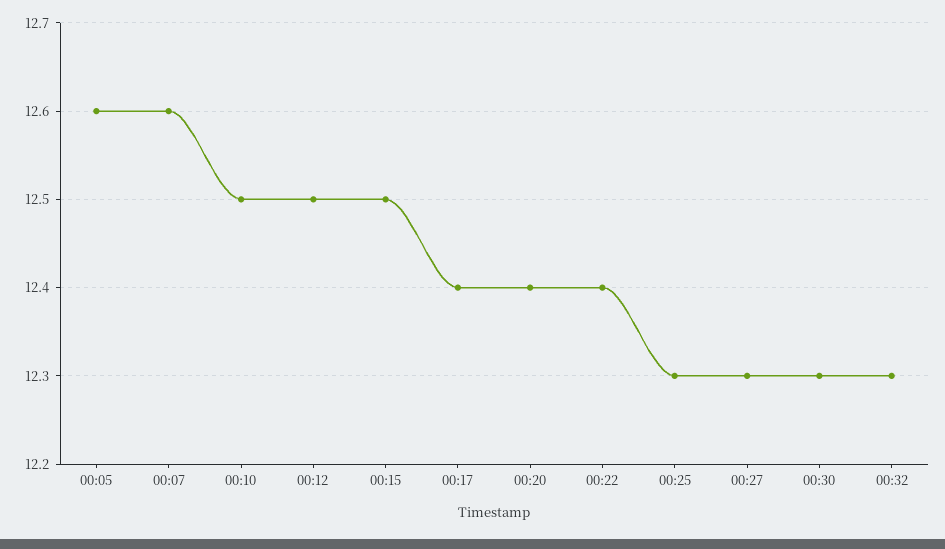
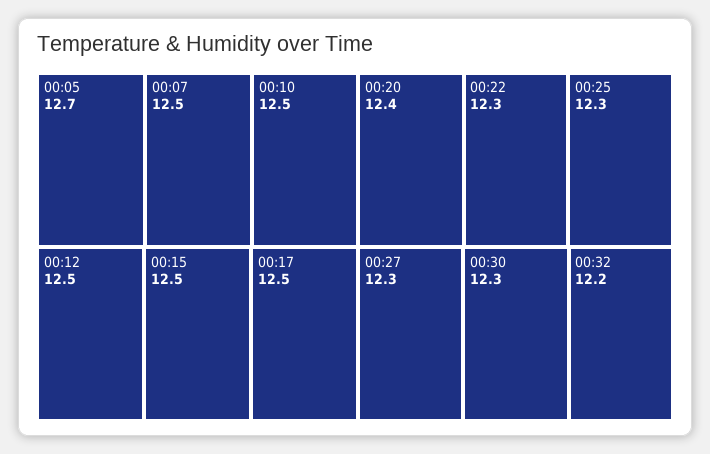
00:05: 12.6 -> 12.7
00:07: 12.6 -> 12.5
00:17: 12.4 -> 12.5
00:22: 12.4 -> 12.3
00:32: 12.3 -> 12.2

